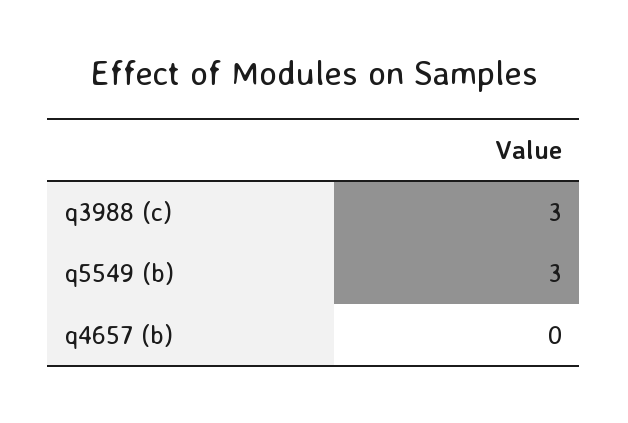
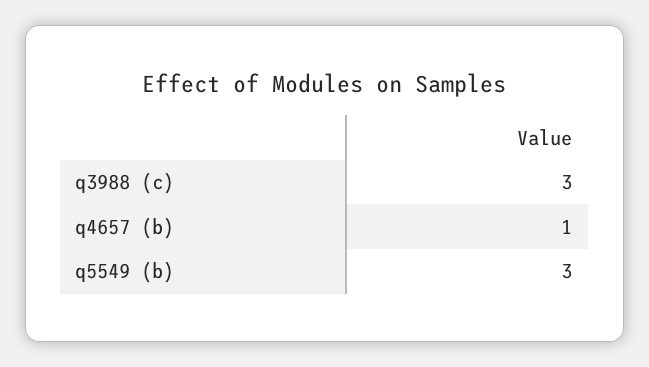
q4657 (b): 0 -> 1

